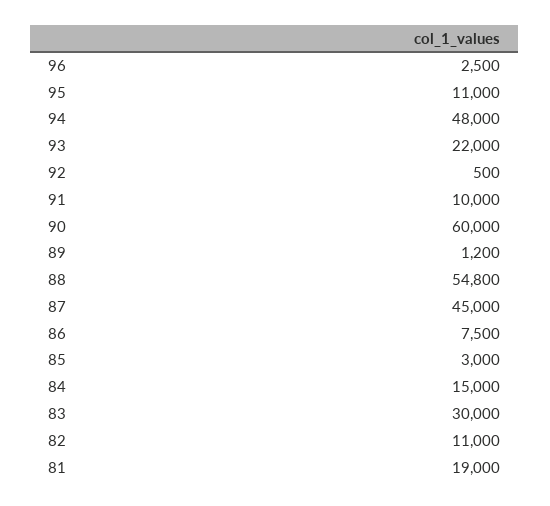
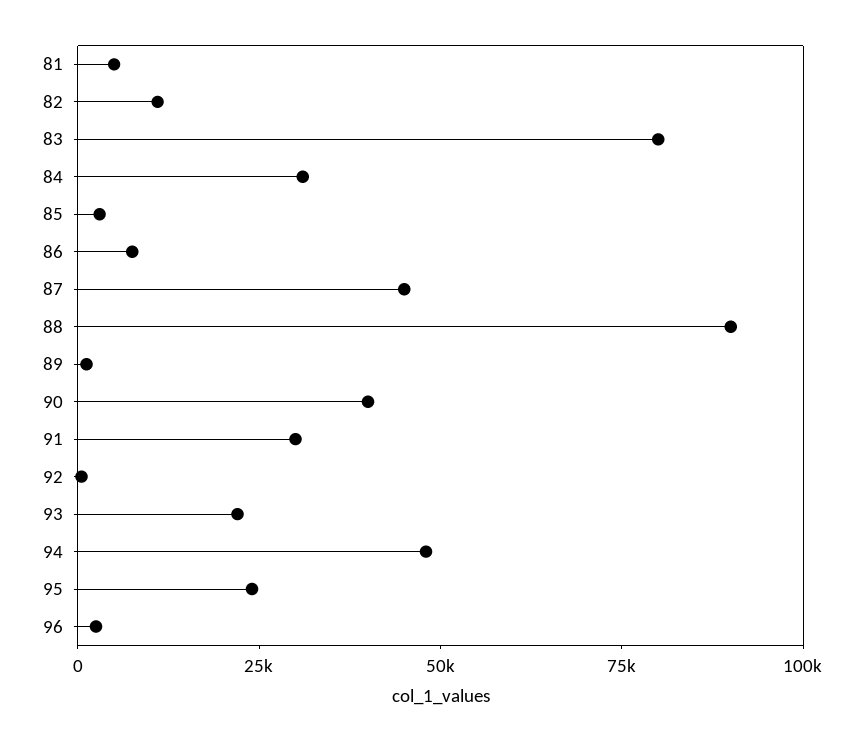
95: 11000 -> 25000
91: 10000 -> 30000
90: 60000 -> 40000
88: 54800 -> 90000
84: 15000 -> 30000
83: 30000 -> 80000
81: 19000 -> 5000

